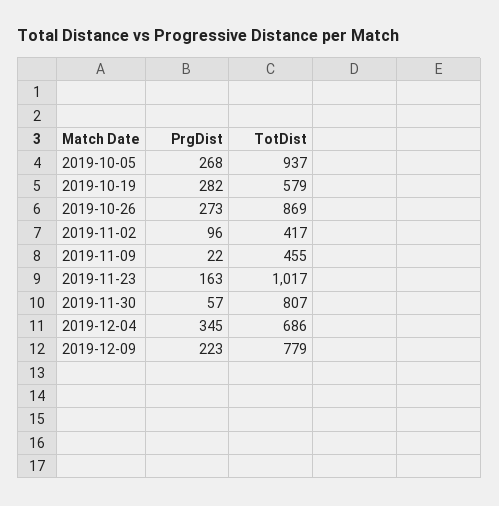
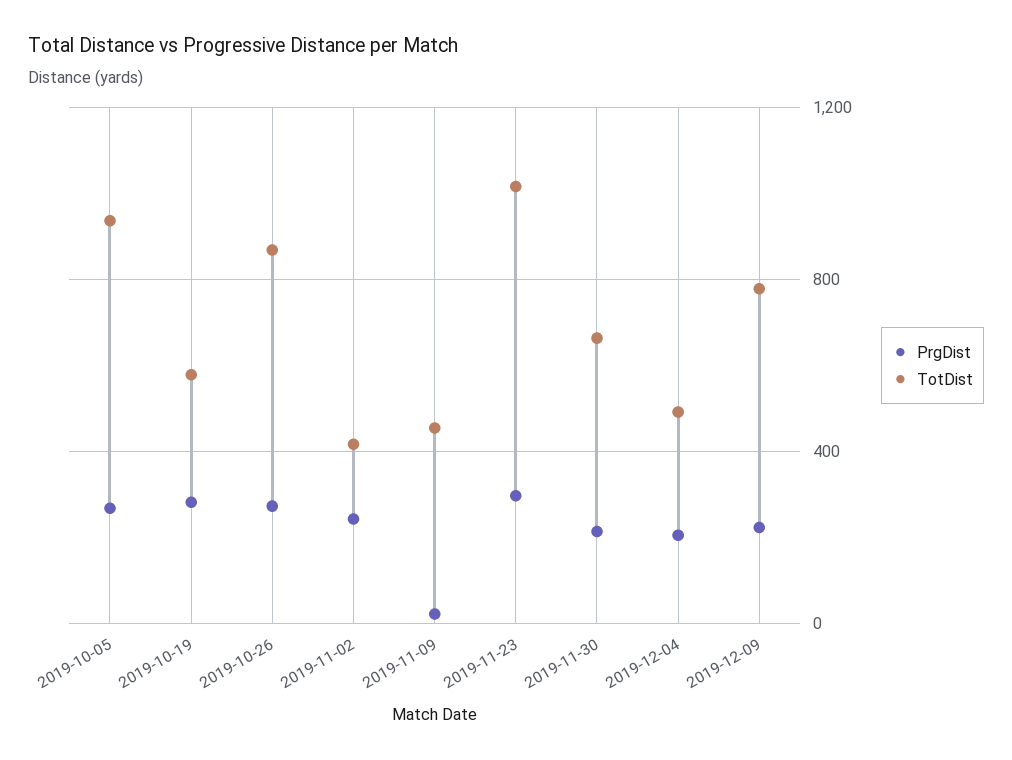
PrgDist, 2019-11-02: 96 -> 250
PrgDist, 2019-11-23: 163 -> 300
PrgDist, 2019-11-30: 57 -> 200
TotDist, 2019-11-30: 807 -> 650
PrgDist, 2019-12-04: 345 -> 200
TotDist, 2019-12-04: 686 -> 500

